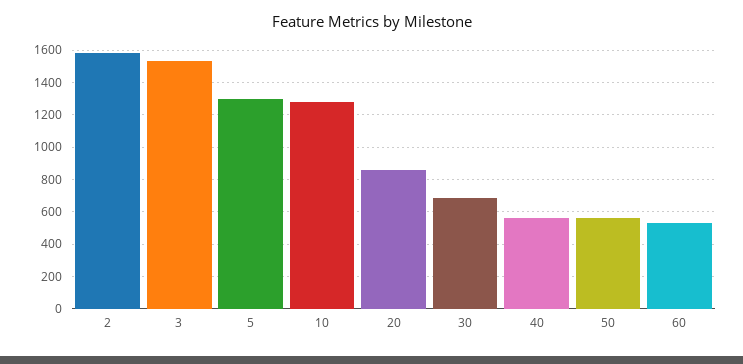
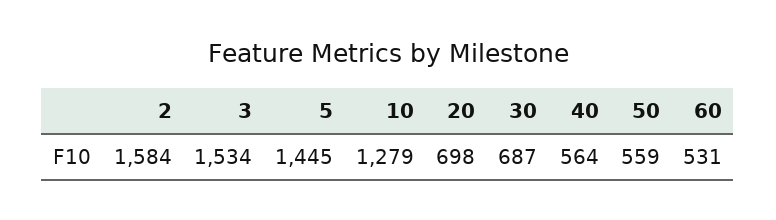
5: 1300 -> 1445
20: 850 -> 698

